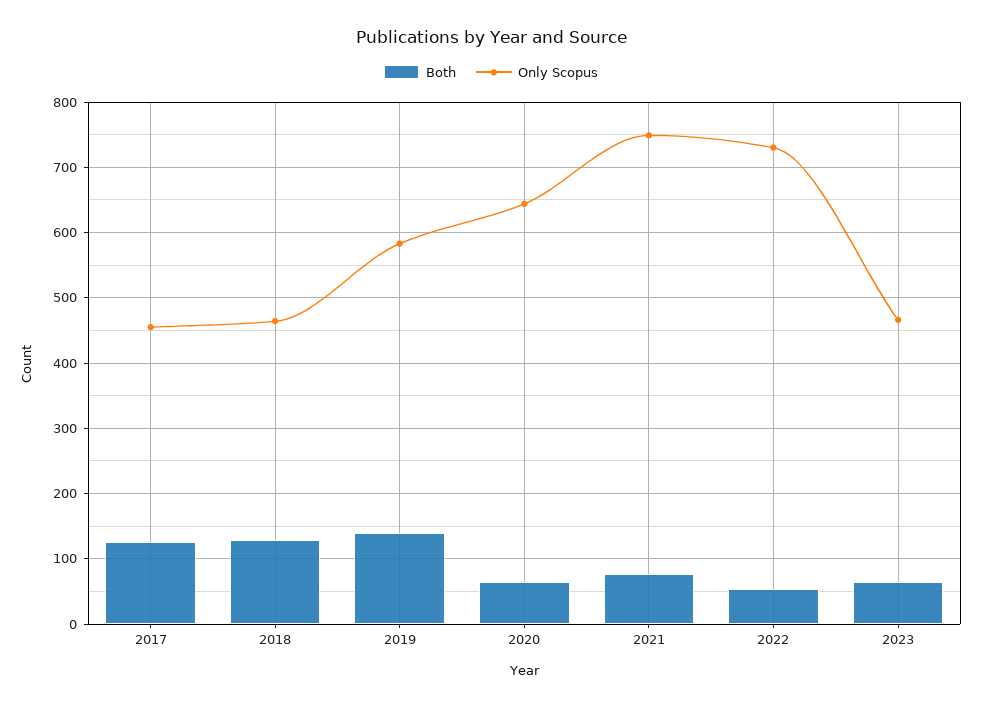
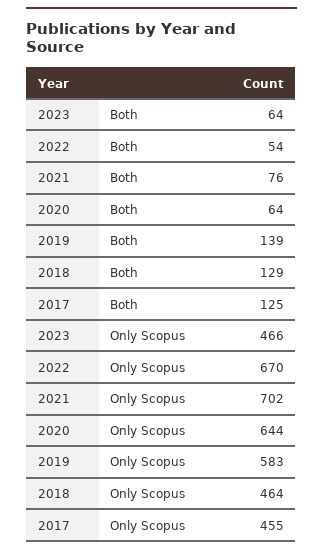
Only Scopus, 2021: 750 -> 702
Only Scopus, 2022: 730 -> 670

